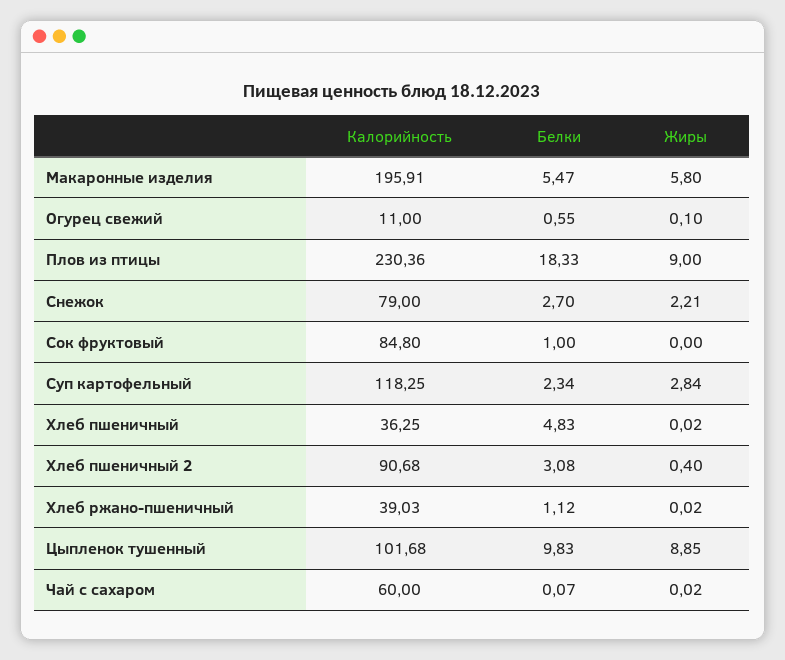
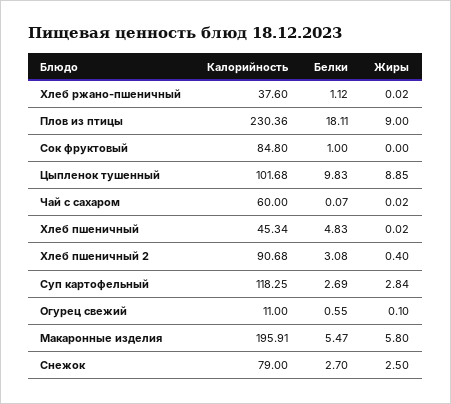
Белки, Плов из птицы: 18.33 -> 18.11
Жиры, Снежок: 2.21 -> 2.5
Белки, Суп картофельный: 2.34 -> 2.69
Калорийность, Хлеб пшеничный: 36.25 -> 45.34
Калорийность, Хлеб ржано-пшеничный: 39.03 -> 37.6

